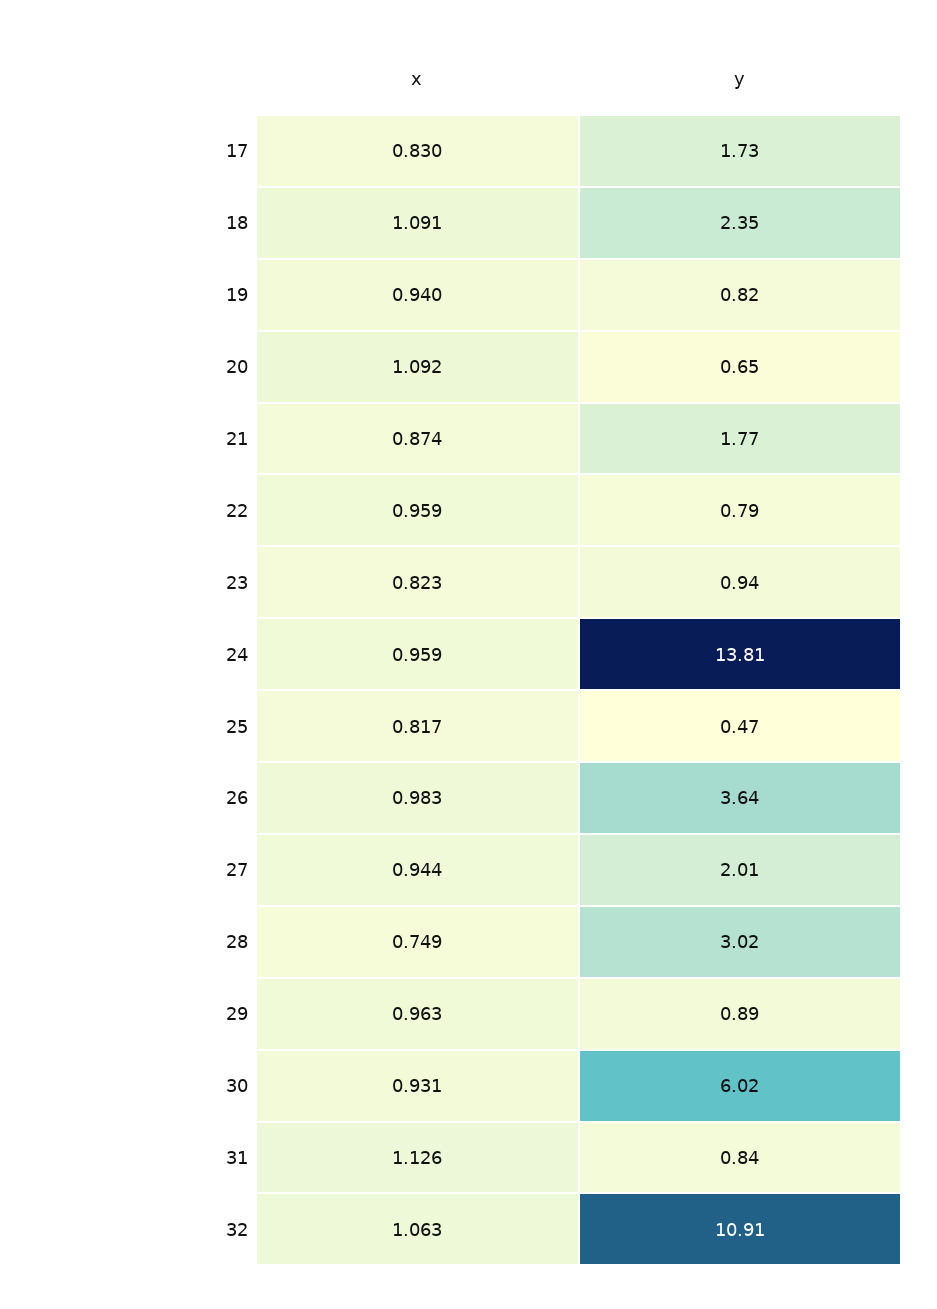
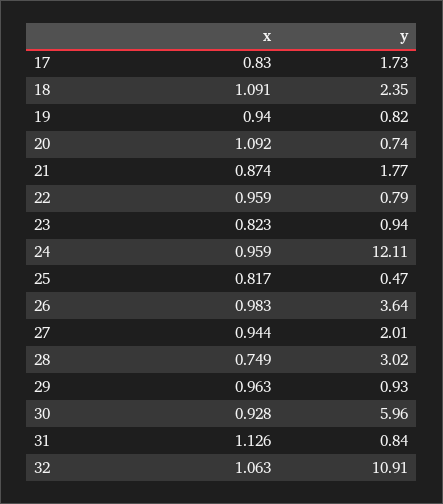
y, 20: 0.65 -> 0.74
y, 24: 13.81 -> 12.11
y, 29: 0.89 -> 0.93
x, 30: 0.931 -> 0.928
y, 30: 6.02 -> 5.96

